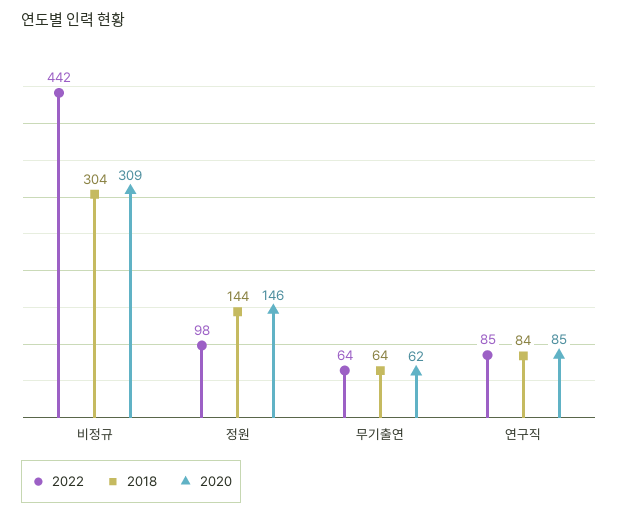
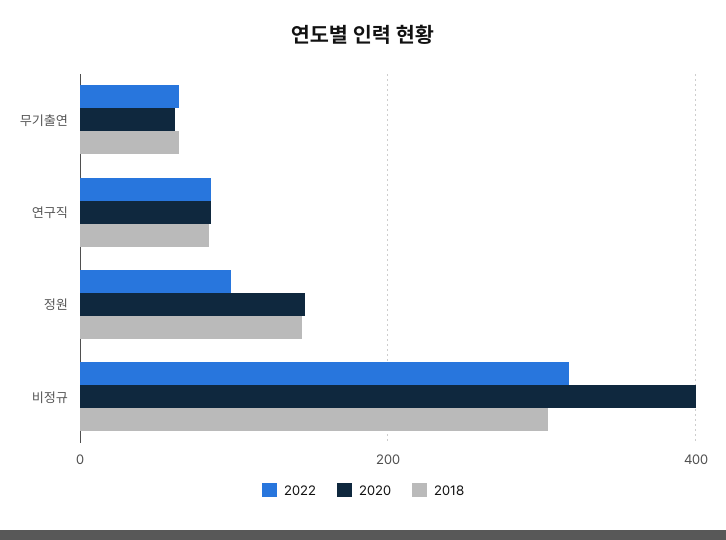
2022, 비정규: 442 -> 320
2020, 비정규: 309 -> 400

